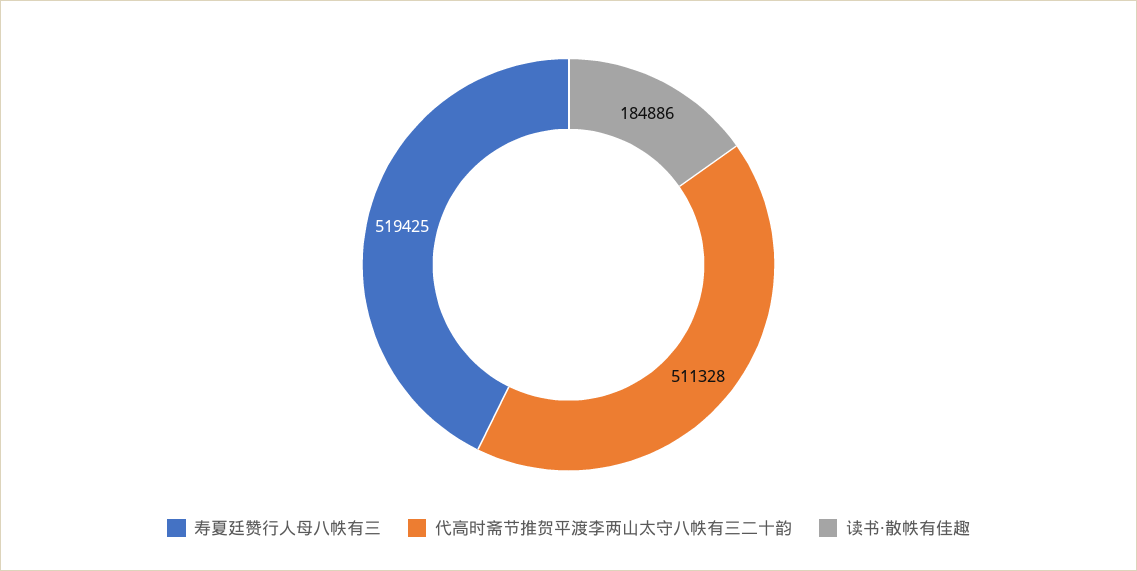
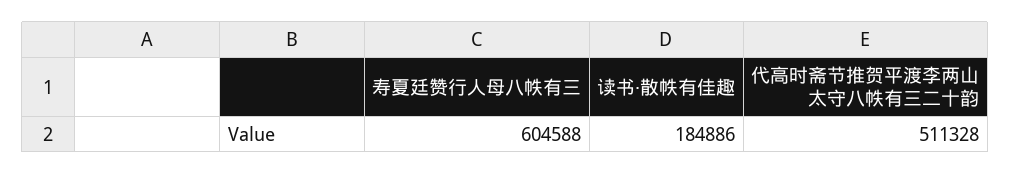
寿夏廷赞行人母八帙有三: 519425 -> 604588

